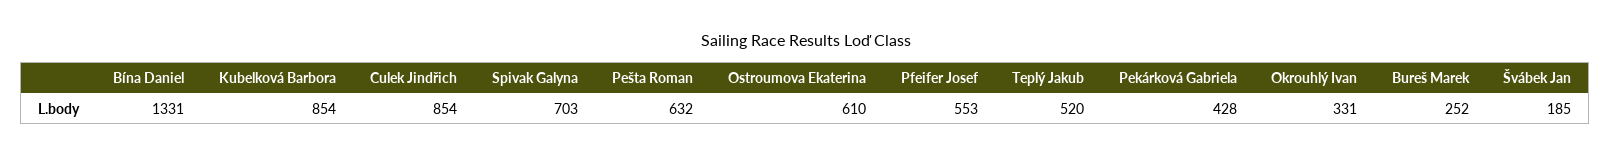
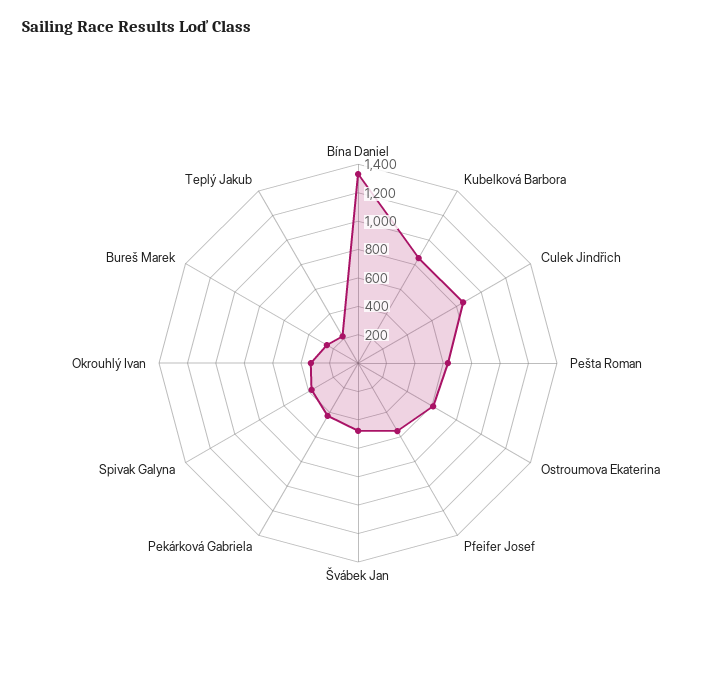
Spivak Galyna: 703 -> 400
Teplý Jakub: 520 -> 200
Švábek Jan: 185 -> 500

